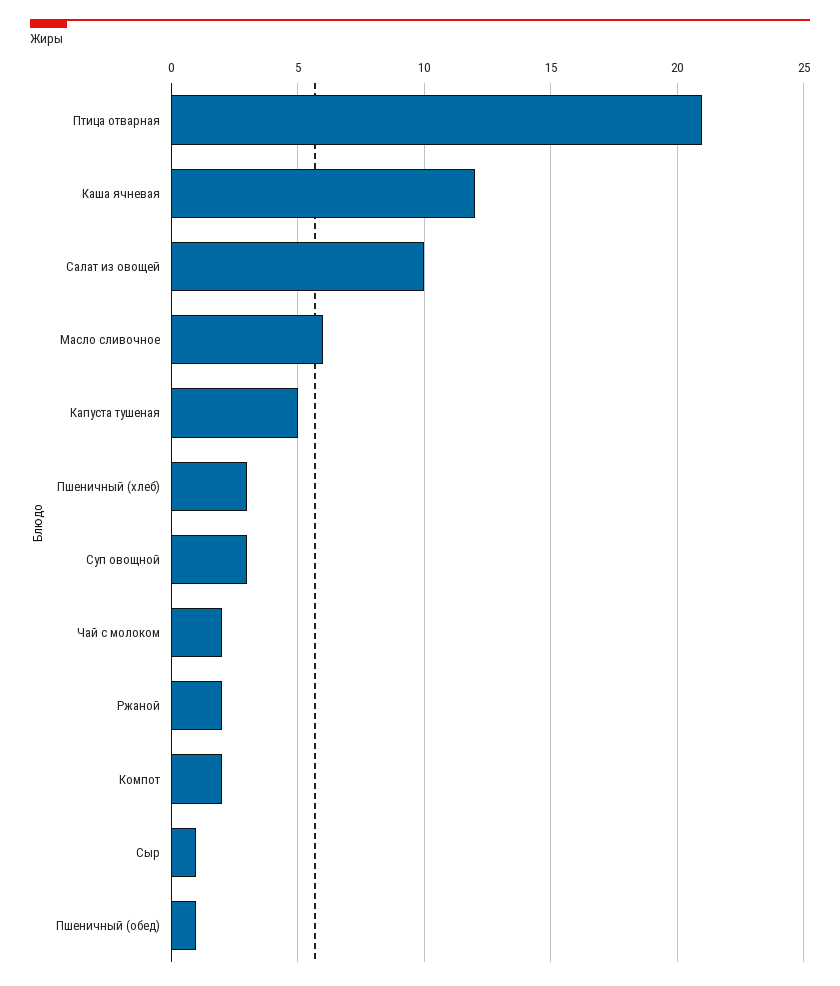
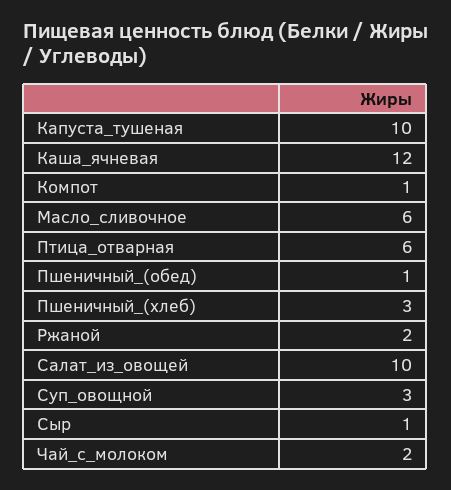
Птица отварная: 21 -> 6
Капуста тушеная: 5 -> 10
Компот: 2 -> 1

